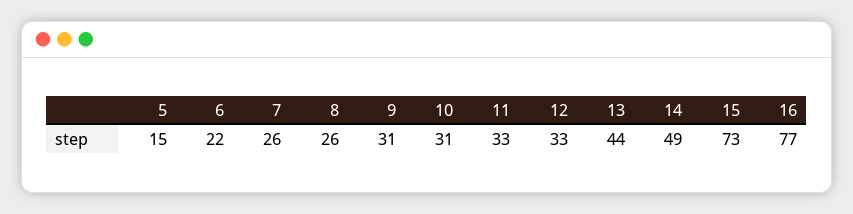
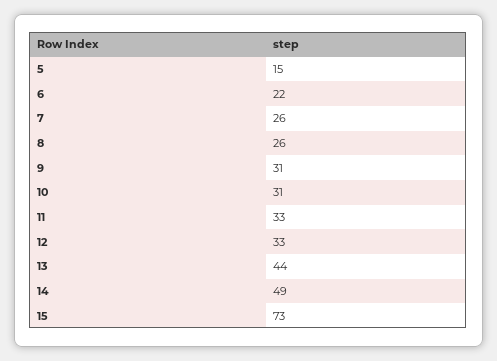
16: 77 -> none

